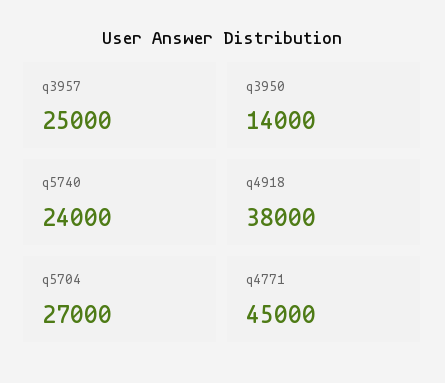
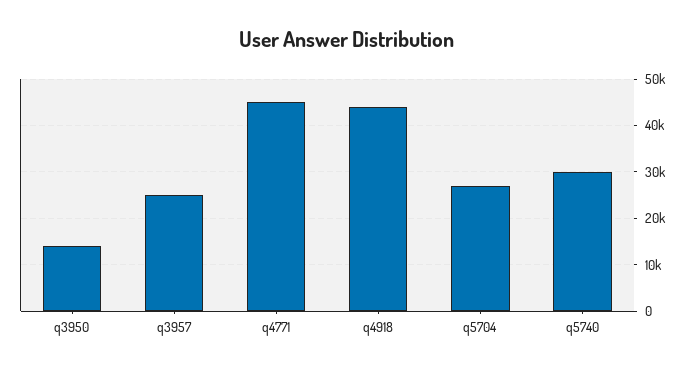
q5740: 24000 -> 30000
q4918: 38000 -> 44000

